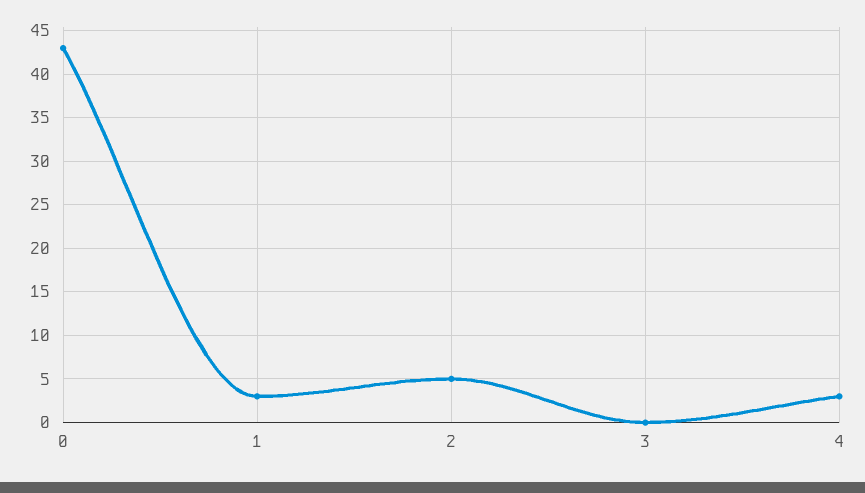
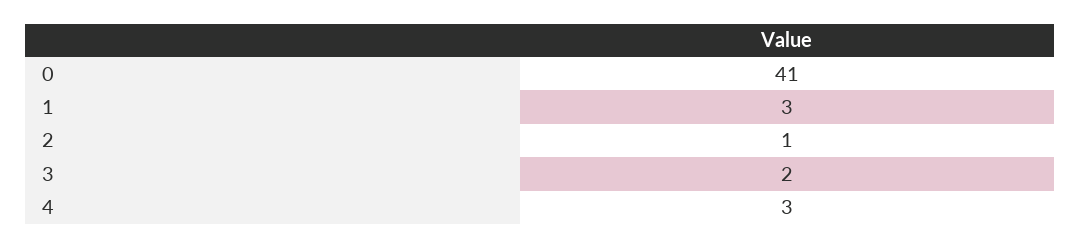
0: 43 -> 41
2: 5 -> 1
3: 0 -> 2

